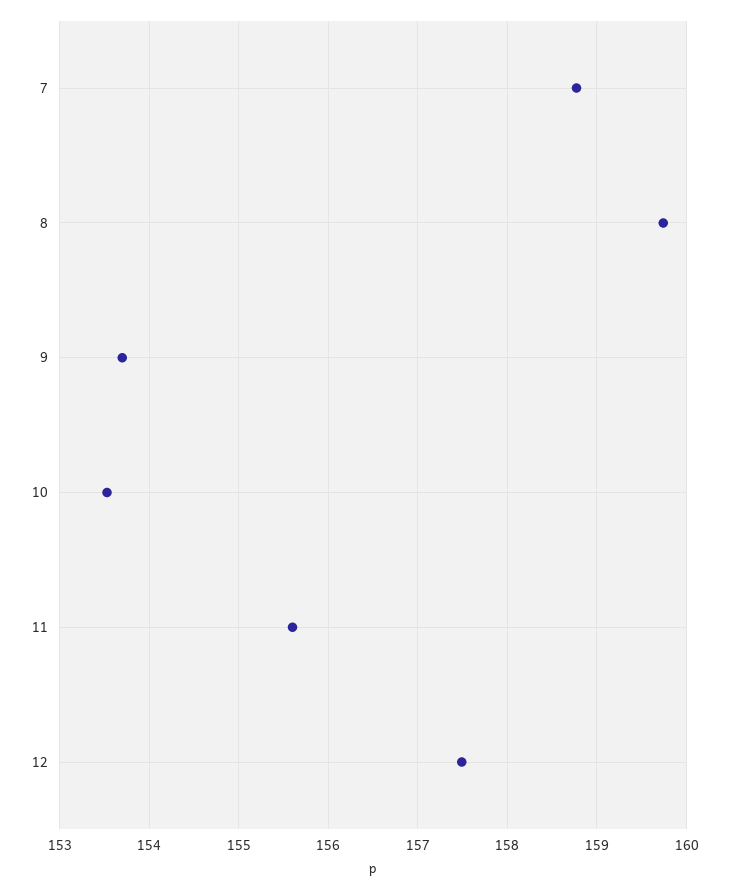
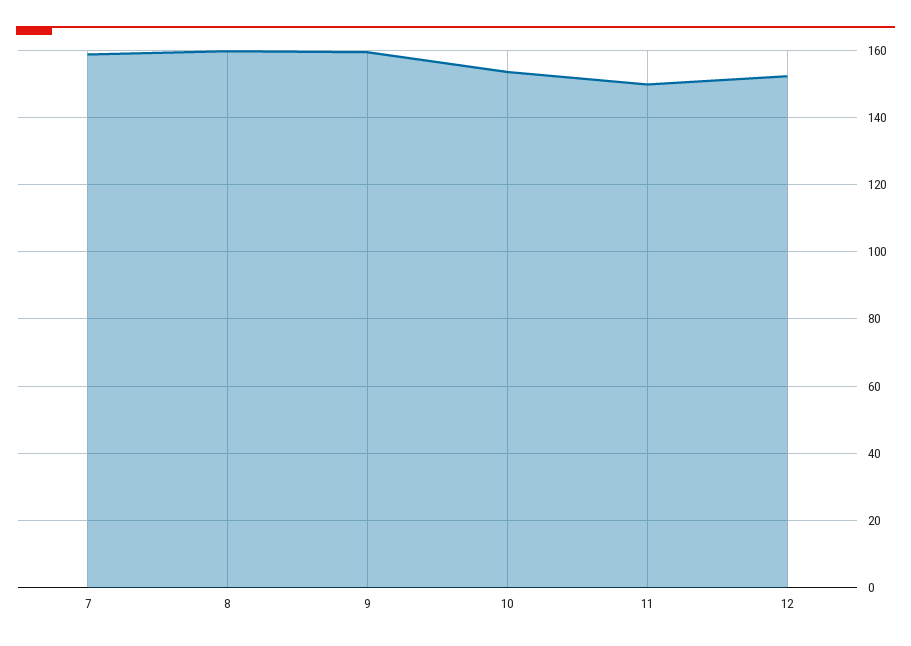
9: 153.7 -> 160
11: 155.6 -> 150
12: 157.5 -> 152

